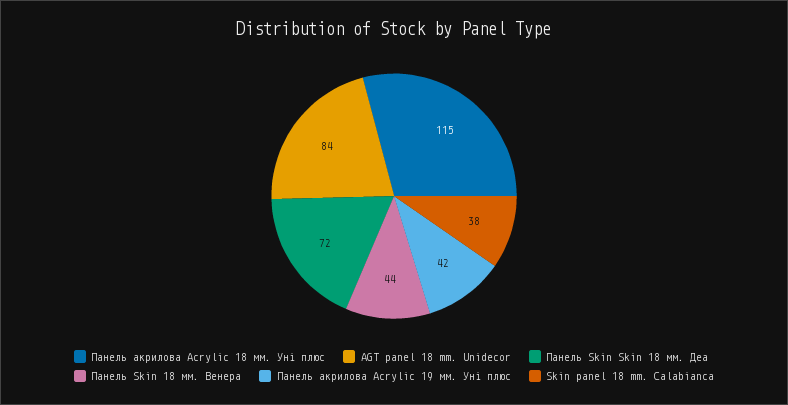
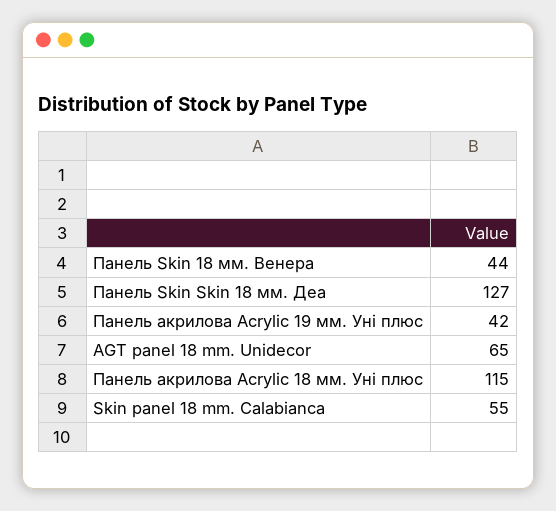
AGT panel 18 mm. Unidecor: 84 -> 65
Панель Skin Skin 18 мм. Деа: 72 -> 127
Skin panel 18 mm. Calabianca: 38 -> 55

